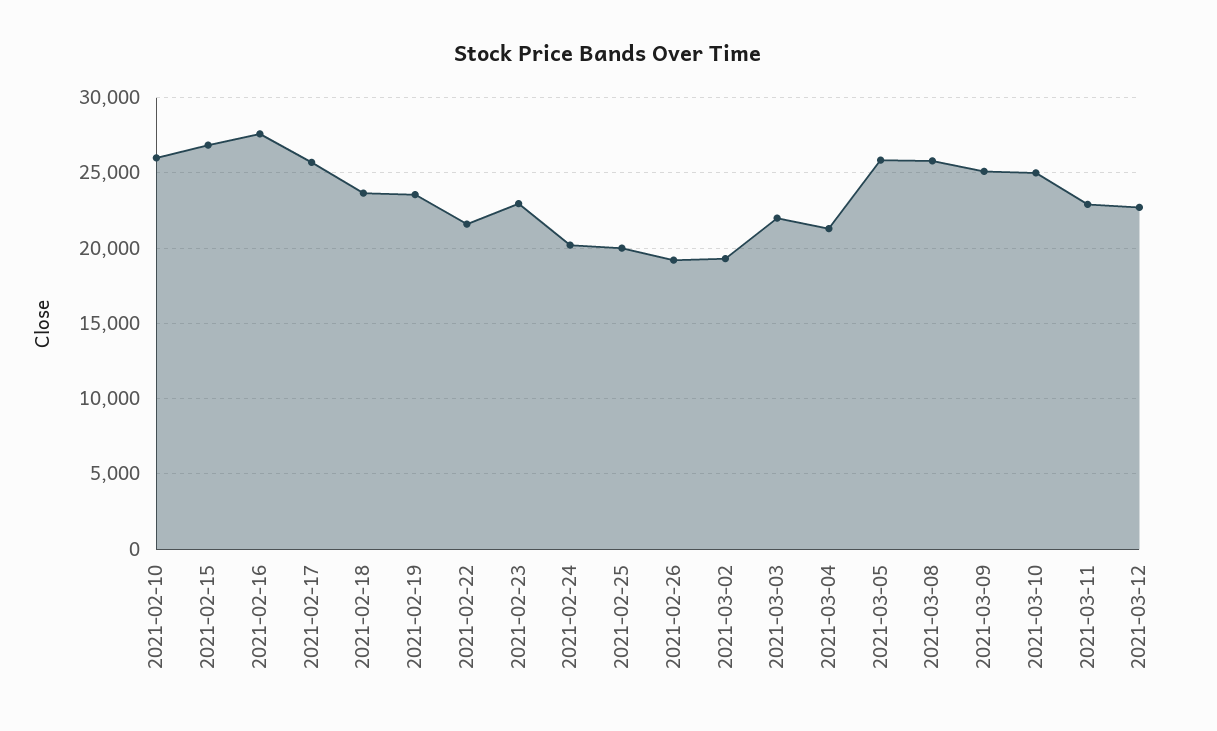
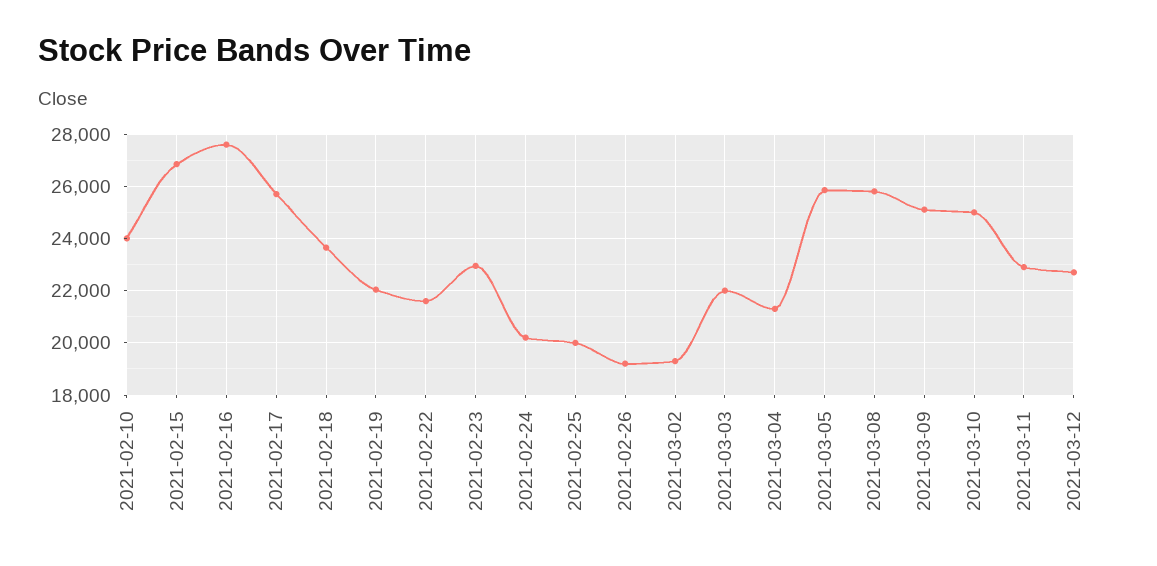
2021-02-10: 26000 -> 24000
2021-02-19: 23500 -> 22000

